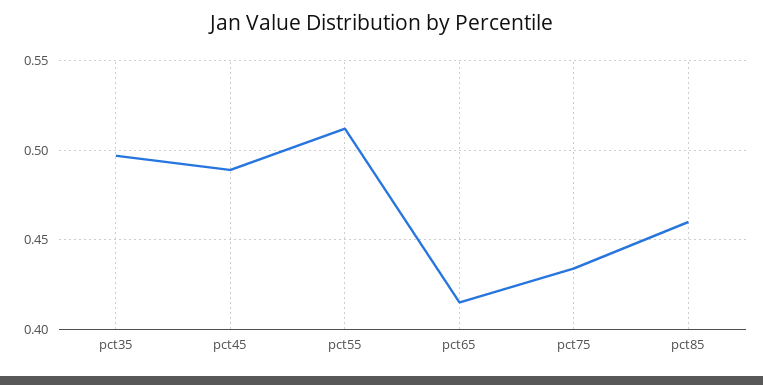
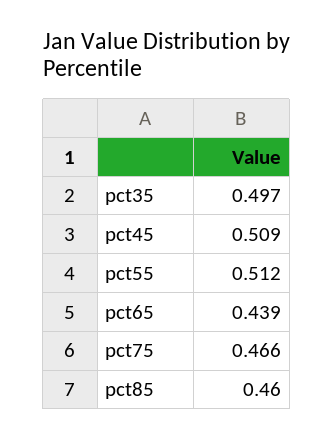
pct45: 0.49 -> 0.509
pct65: 0.415 -> 0.439
pct75: 0.435 -> 0.466

